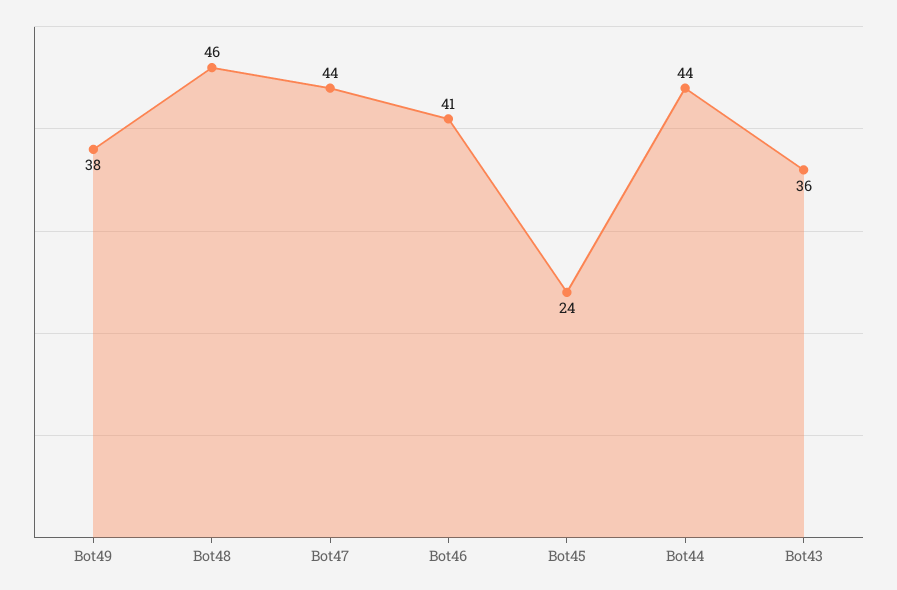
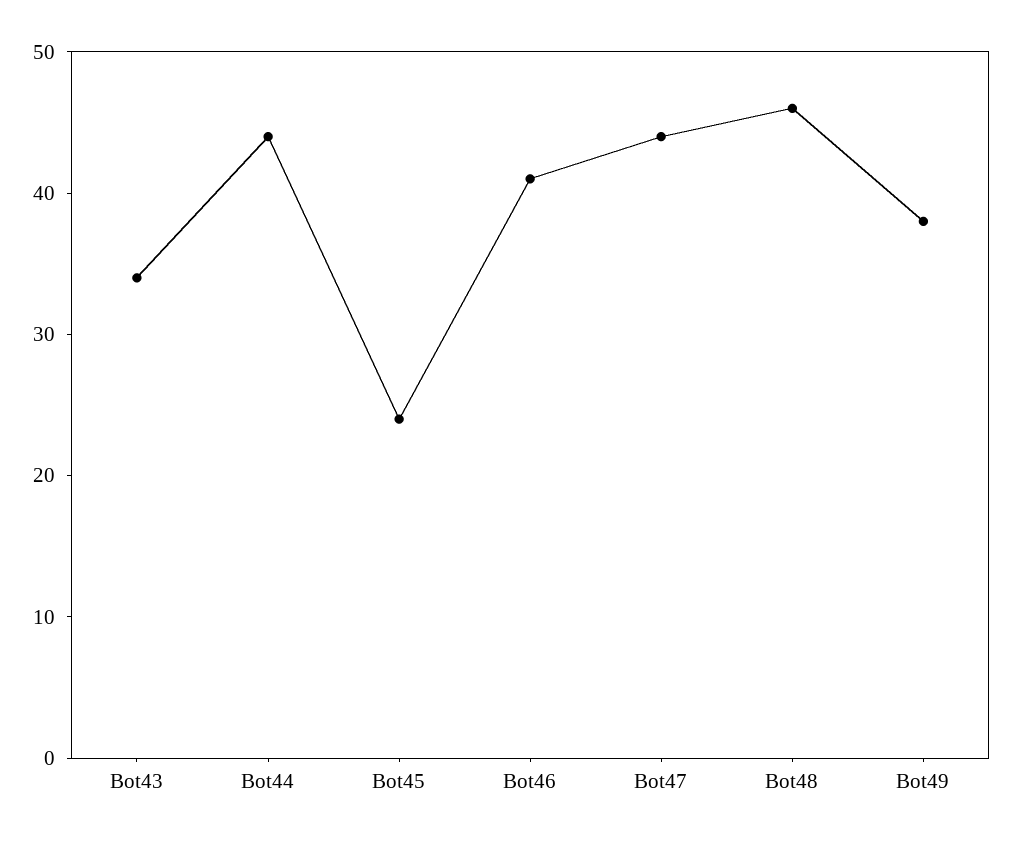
Bot43: 36 -> 34

